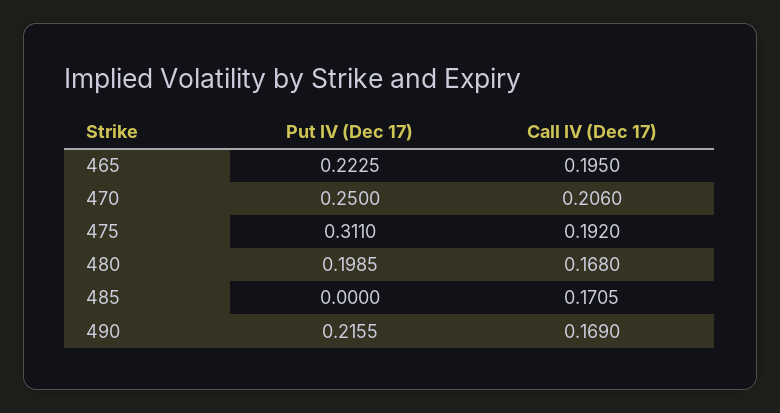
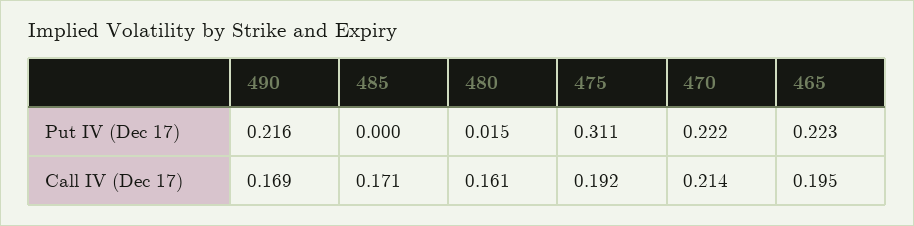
Put IV (Dec 17), 470: 0.25 -> 0.222
Call IV (Dec 17), 470: 0.206 -> 0.214
Put IV (Dec 17), 480: 0.1985 -> 0.015
Call IV (Dec 17), 480: 0.168 -> 0.161

